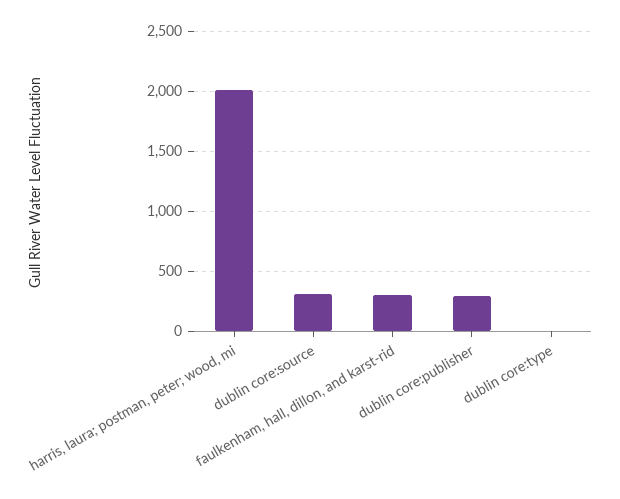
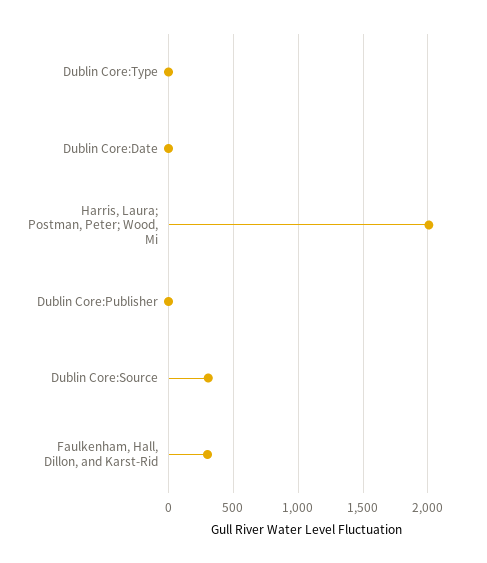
dublin core:publisher: 300 -> 0
Dublin Core:Date: none -> 0

